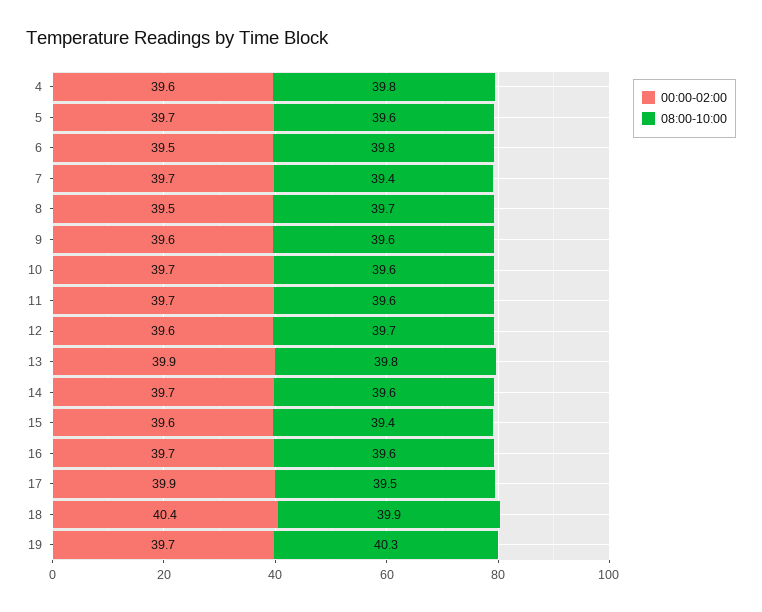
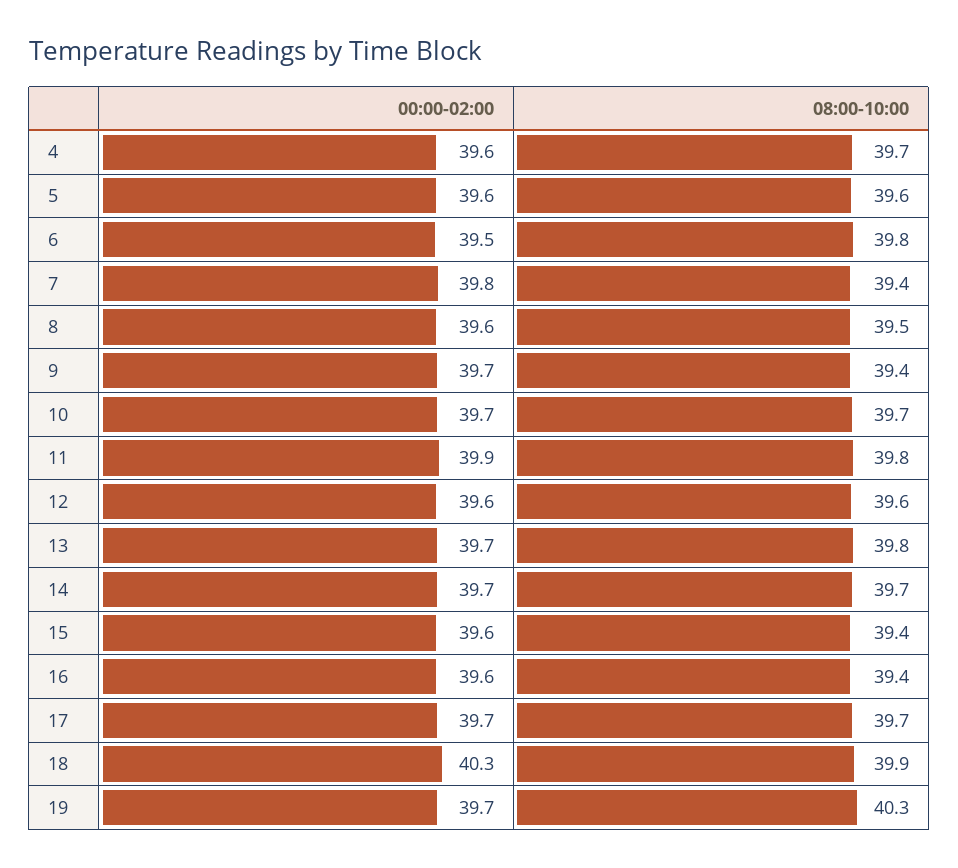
08:00-10:00, 4: 39.8 -> 39.7
00:00-02:00, 5: 39.7 -> 39.6
00:00-02:00, 7: 39.7 -> 39.8
00:00-02:00, 8: 39.5 -> 39.6
08:00-10:00, 8: 39.7 -> 39.5
00:00-02:00, 9: 39.6 -> 39.7
08:00-10:00, 9: 39.6 -> 39.4
08:00-10:00, 10: 39.6 -> 39.7
00:00-02:00, 11: 39.7 -> 39.9
08:00-10:00, 11: 39.6 -> 39.8
08:00-10:00, 12: 39.7 -> 39.6
00:00-02:00, 13: 39.9 -> 39.7
08:00-10:00, 14: 39.6 -> 39.7
00:00-02:00, 16: 39.7 -> 39.6
08:00-10:00, 16: 39.6 -> 39.4
00:00-02:00, 17: 39.9 -> 39.7
08:00-10:00, 17: 39.5 -> 39.7
00:00-02:00, 18: 40.4 -> 40.3

